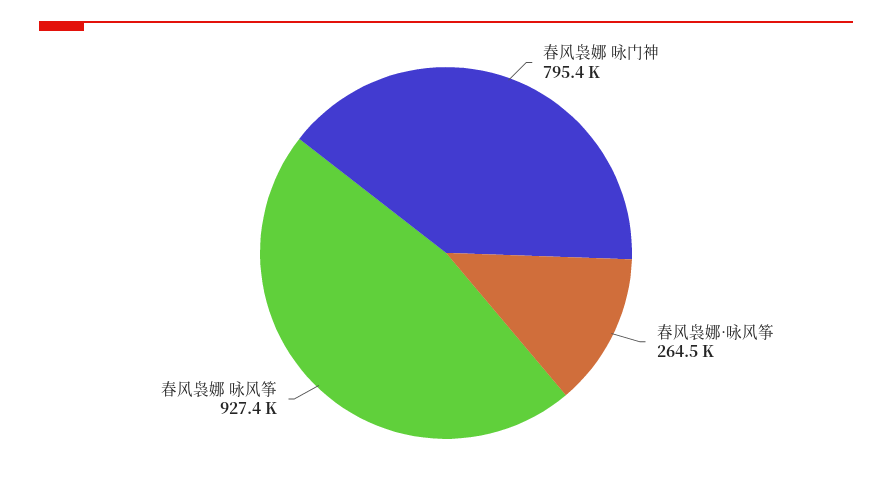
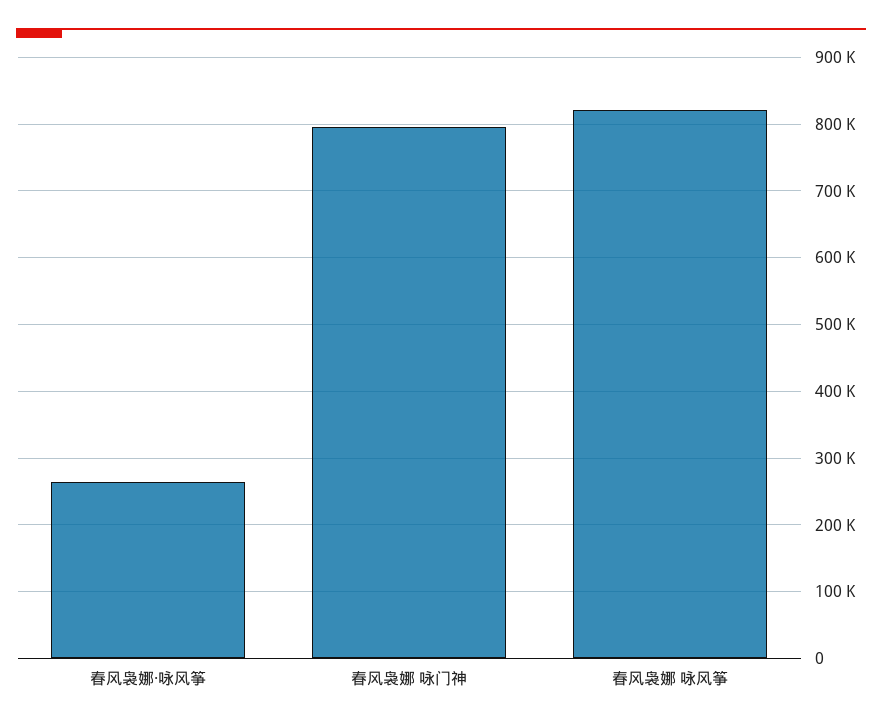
春风袅娜 咏风筝: 927400 -> 820000

